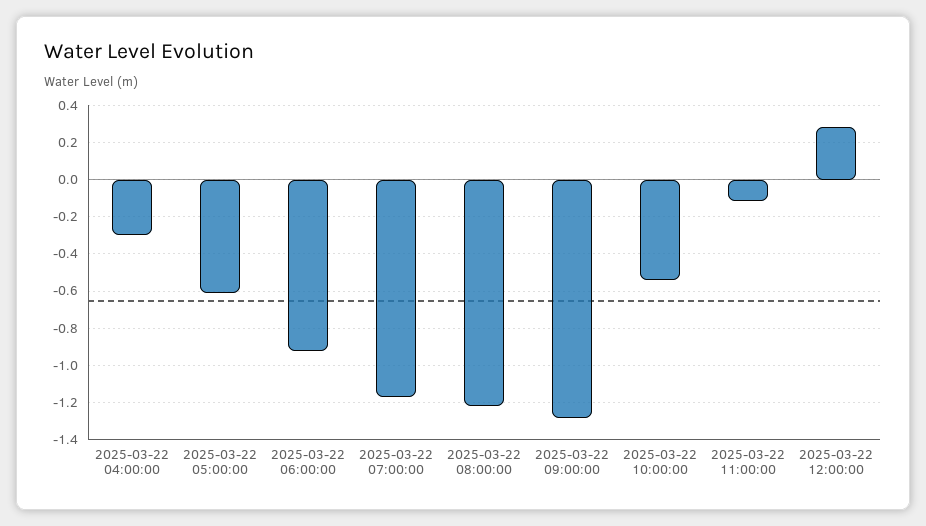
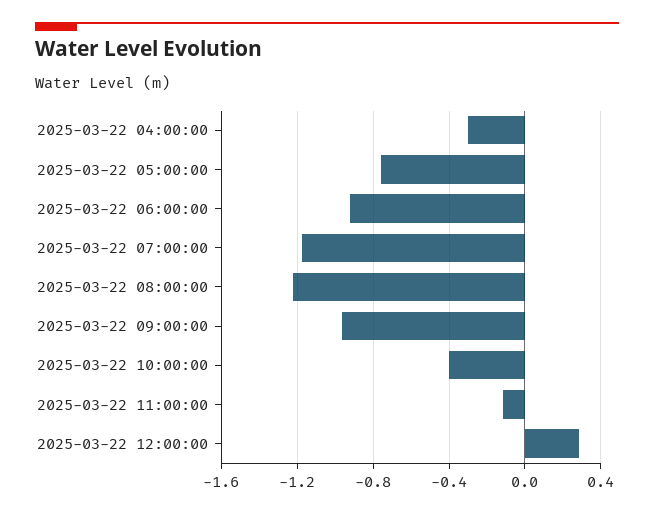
2025-03-22 05:00:00: -0.6 -> -0.75
2025-03-22 09:00:00: -1.3 -> -0.95
2025-03-22 10:00:00: -0.55 -> -0.4

